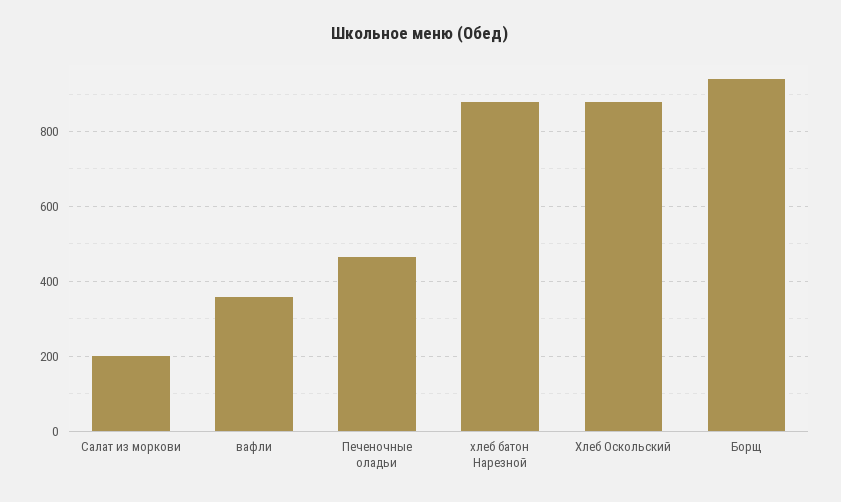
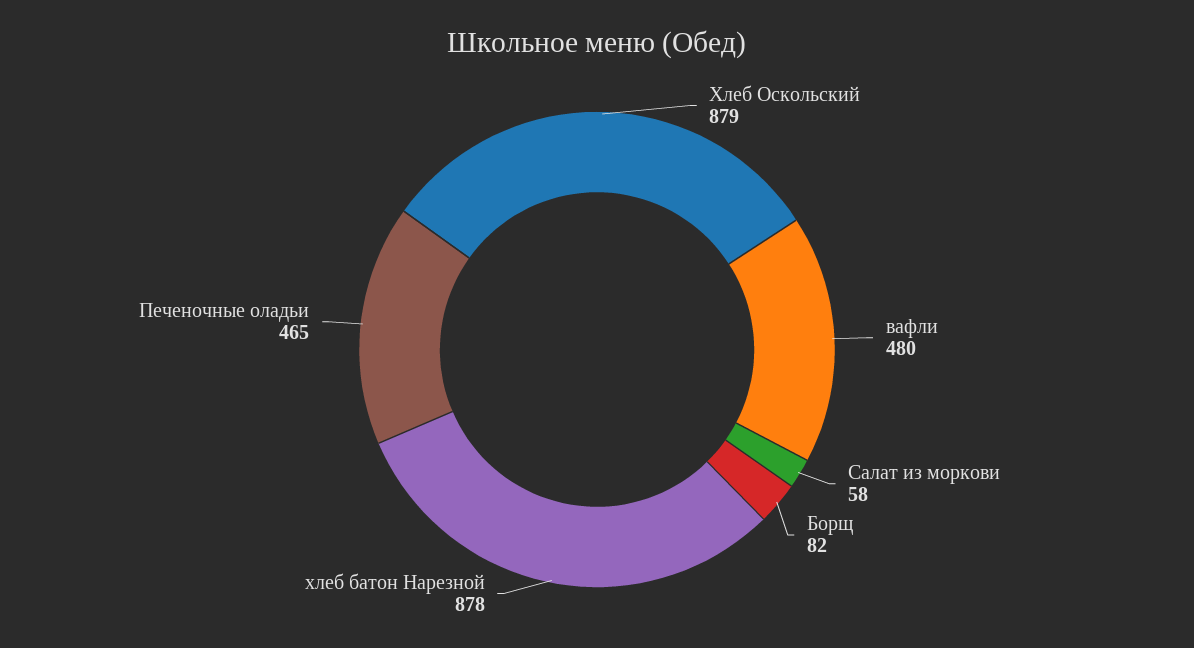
Салат из моркови: 200 -> 58
вафли: 360 -> 480
Борщ: 940 -> 82

